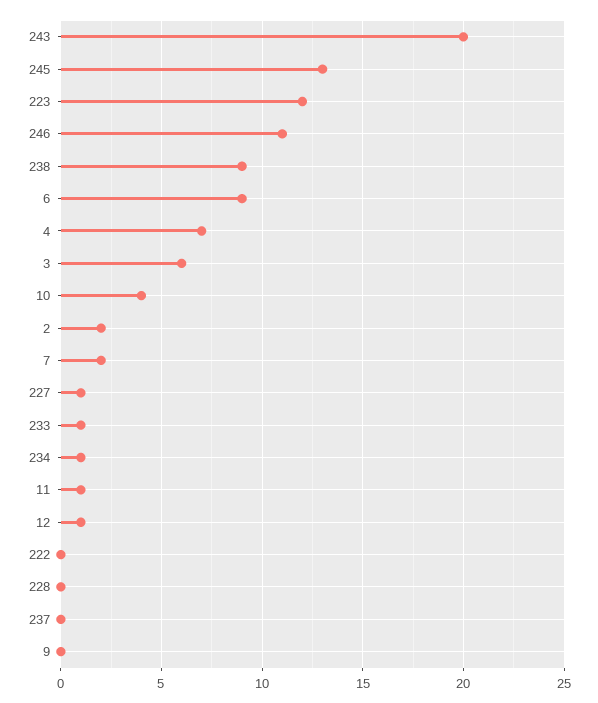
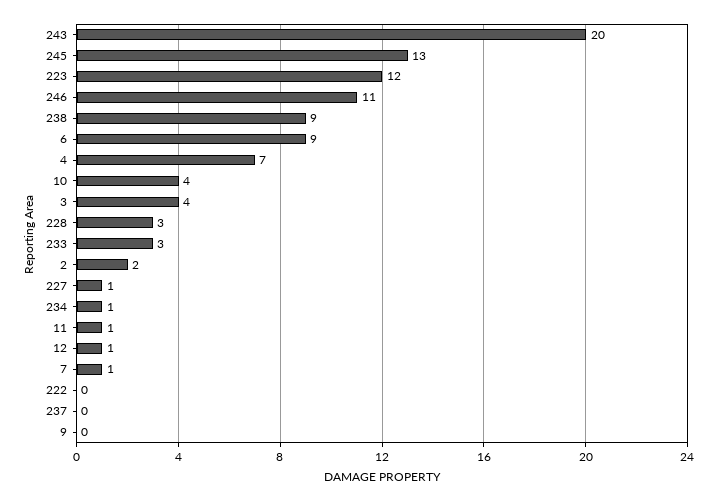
3: 6 -> 4
7: 2 -> 1
233: 1 -> 3
228: 0 -> 3

